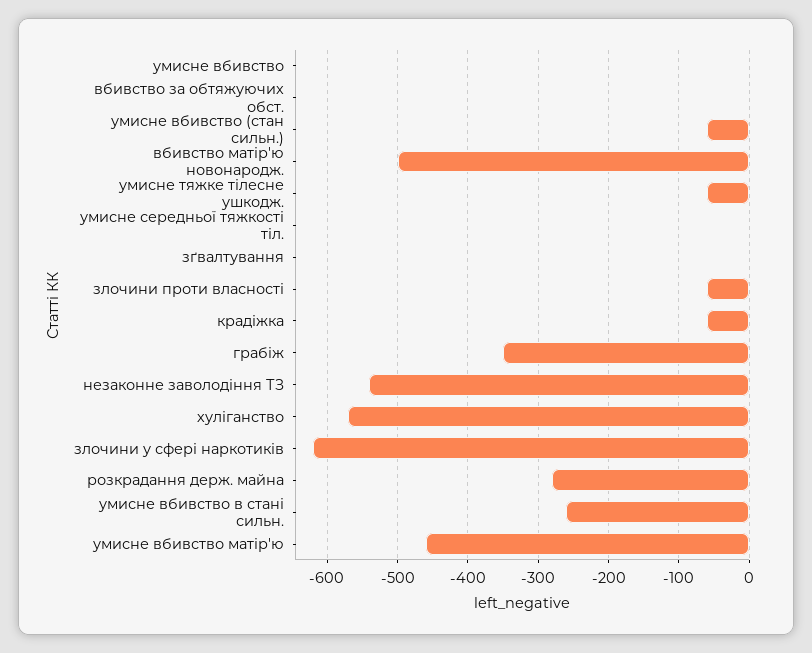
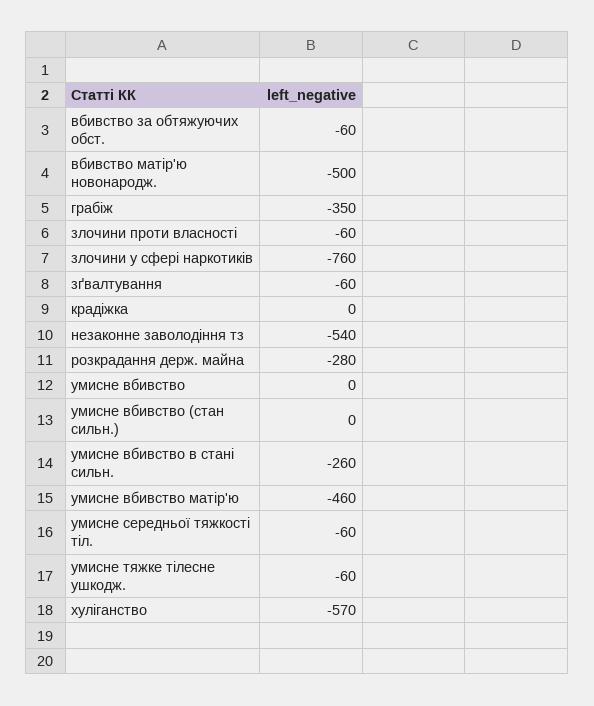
вбивство за обтяжуючих обст.: 0 -> -60
умисне вбивство (стан сильн.): -60 -> 0
умисне середньої тяжкості тіл.: 0 -> -60
зґвалтування: 0 -> -60
крадіжка: -60 -> 0
злочини у сфері наркотиків: -620 -> -760

